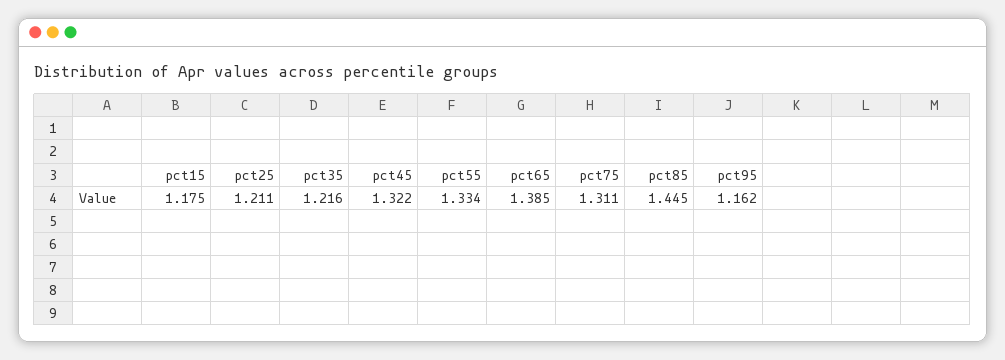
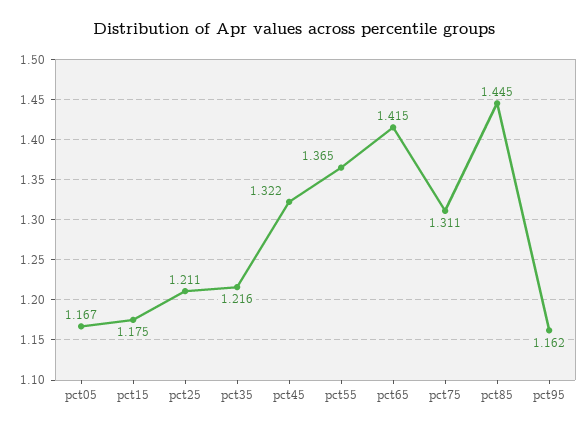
pct55: 1.334 -> 1.365
pct65: 1.385 -> 1.415
pct05: none -> 1.167

